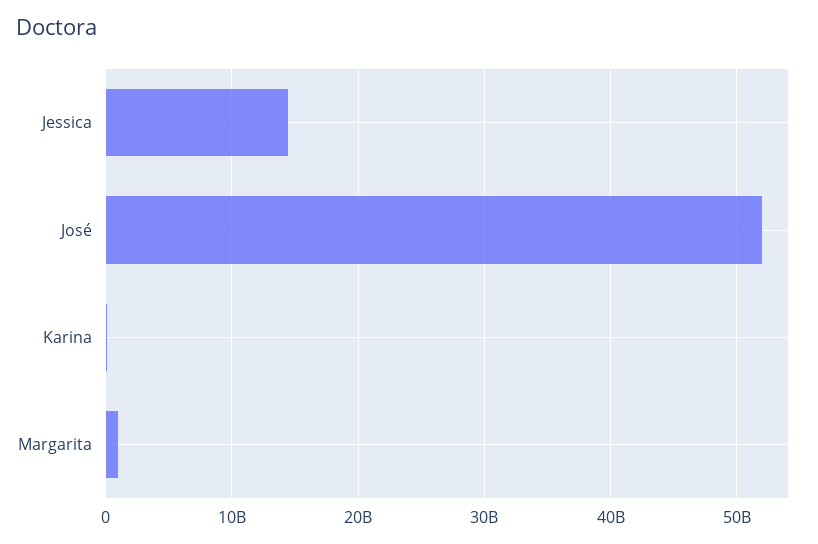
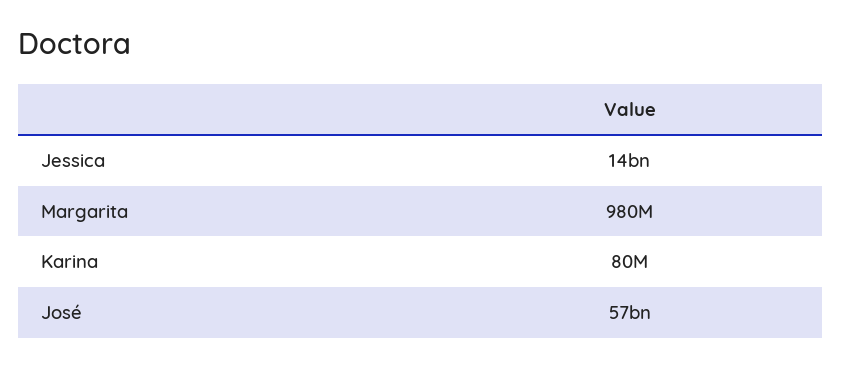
José: 52000000000 -> 57000000000

